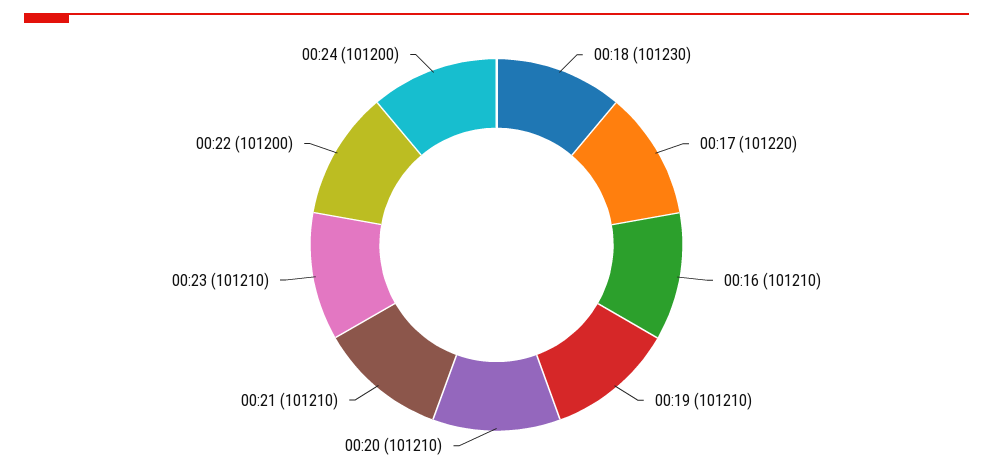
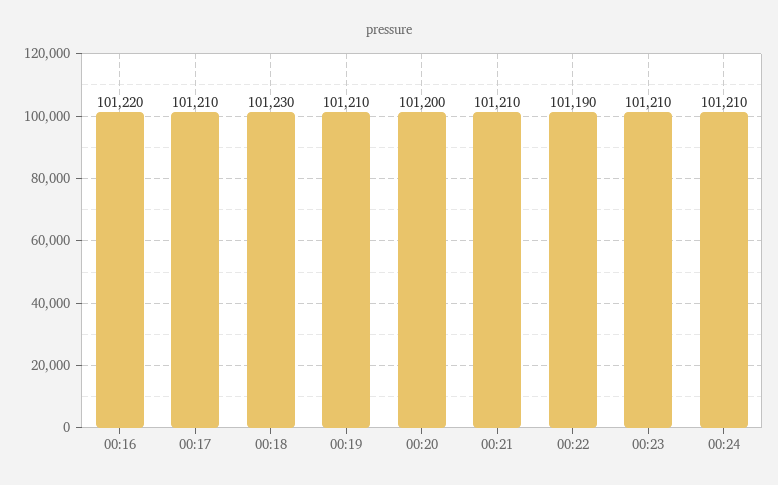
00:17: 101220 -> 101210
00:16: 101210 -> 101220
00:20: 101210 -> 101200
00:22: 101200 -> 101190
00:24: 101200 -> 101210

